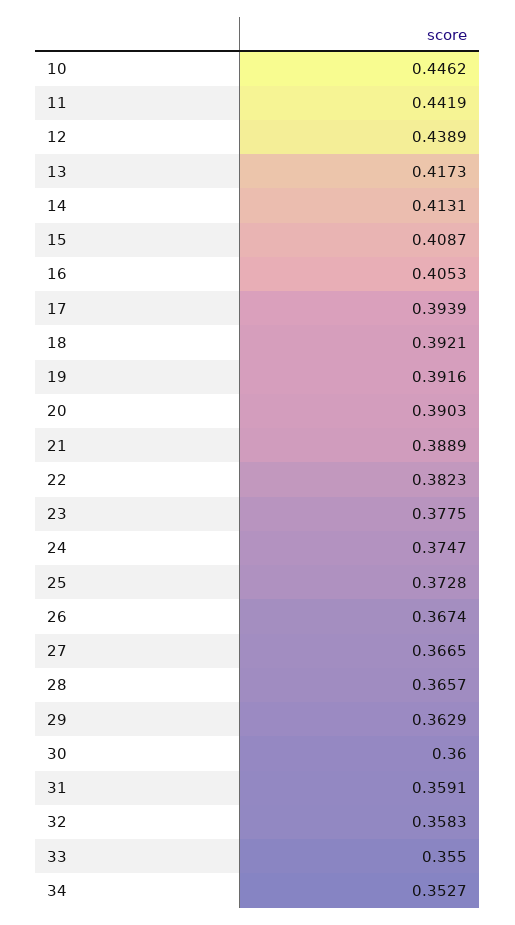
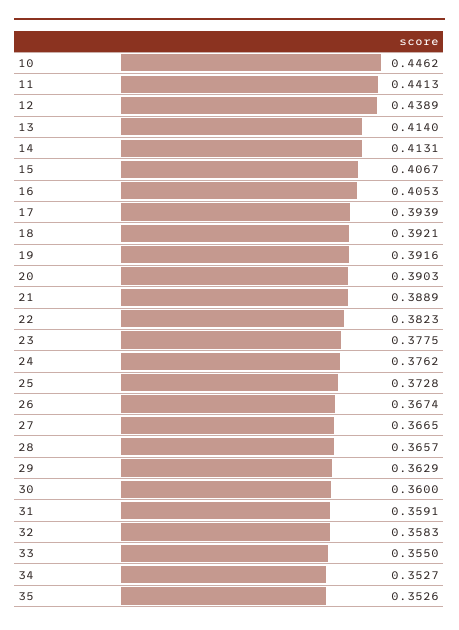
11: 0.4419 -> 0.4413
13: 0.4173 -> 0.414
15: 0.4087 -> 0.4067
24: 0.3747 -> 0.3762
35: none -> 0.3526

